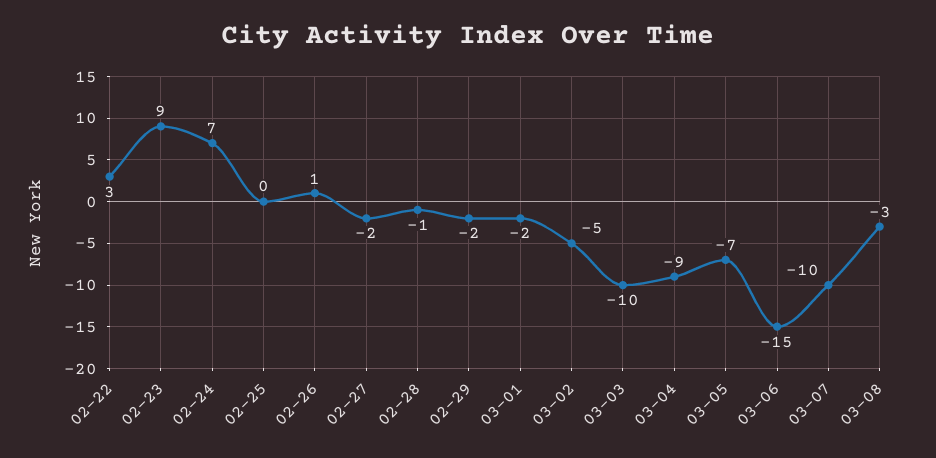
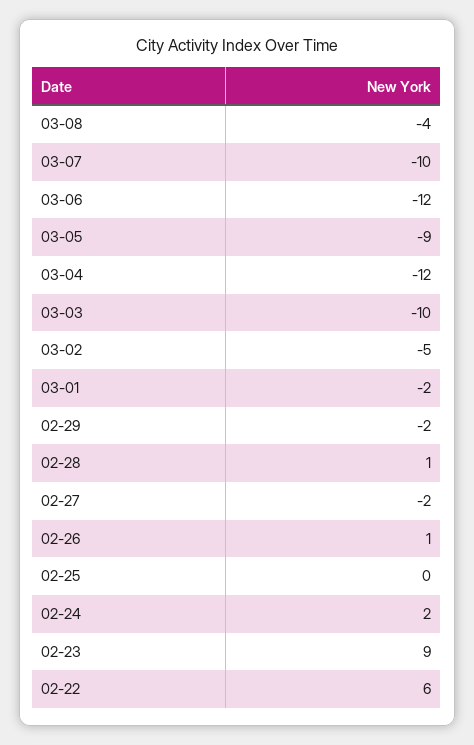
02-22: 3 -> 6
02-24: 7 -> 2
02-28: -1 -> 1
03-04: -9 -> -12
03-05: -7 -> -9
03-06: -15 -> -12
03-08: -3 -> -4

